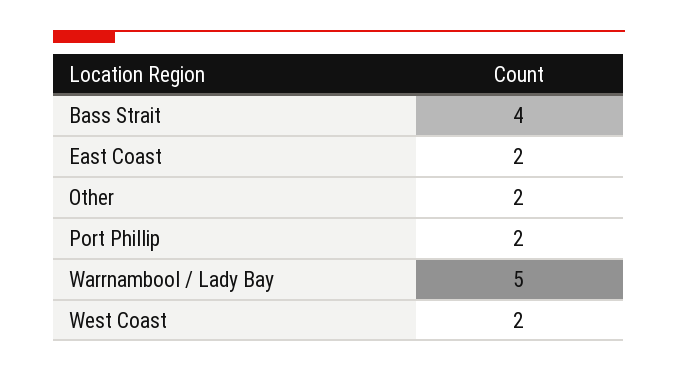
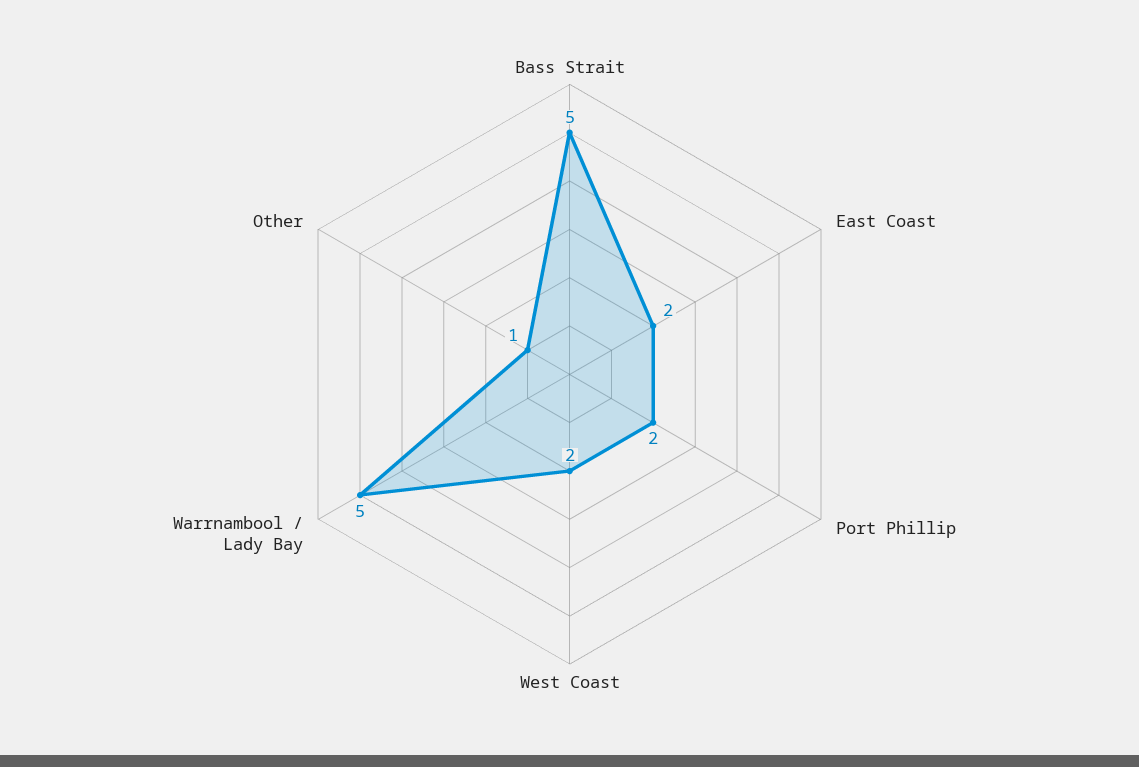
Bass Strait: 4 -> 5
Other: 2 -> 1

